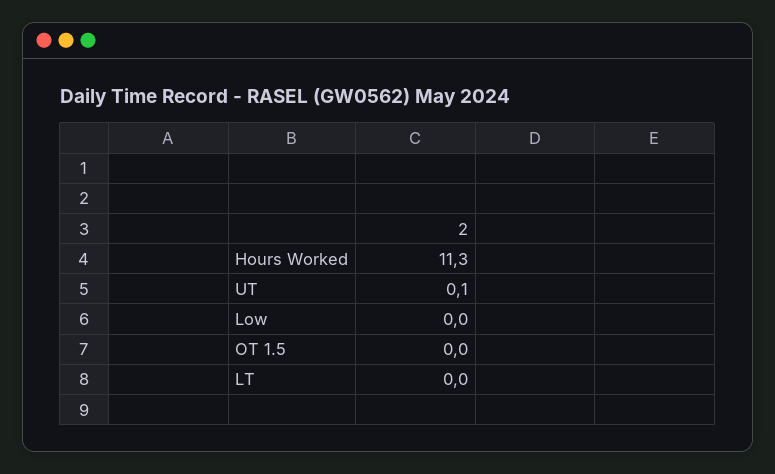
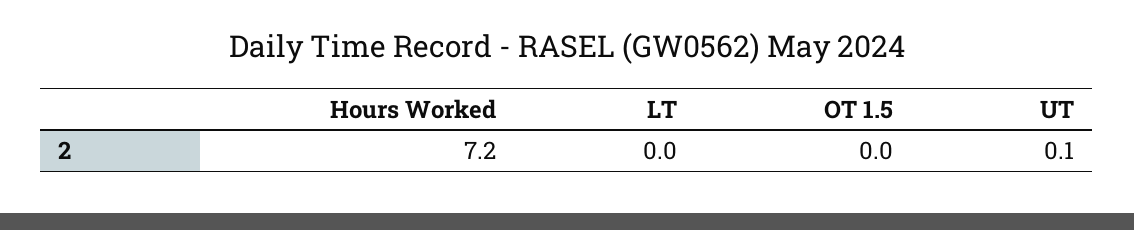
Hours Worked: 11.3 -> 7.2
Low: 0 -> none

